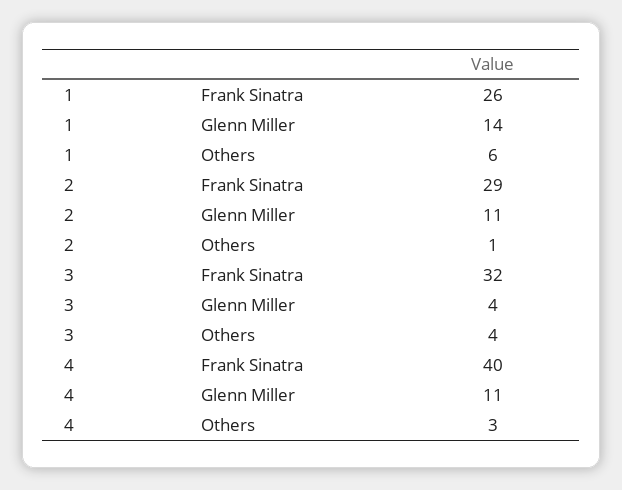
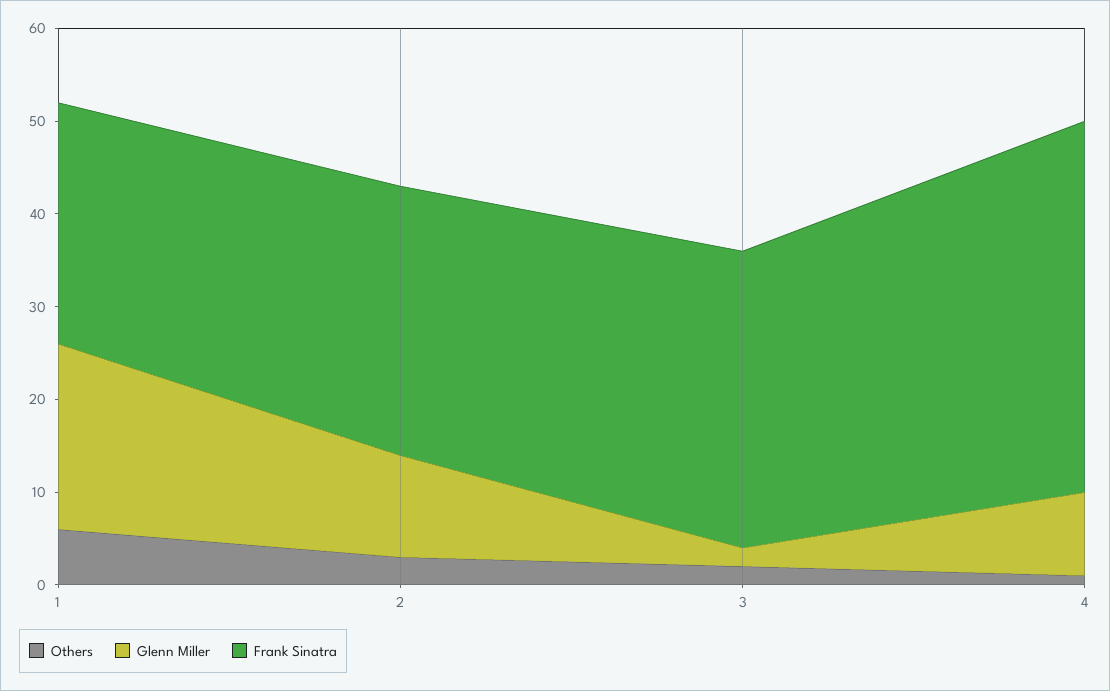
Glenn Miller, 1: 14 -> 20
Others, 2: 1 -> 3
Glenn Miller, 3: 4 -> 2
Others, 3: 4 -> 2
Glenn Miller, 4: 11 -> 9
Others, 4: 3 -> 1

